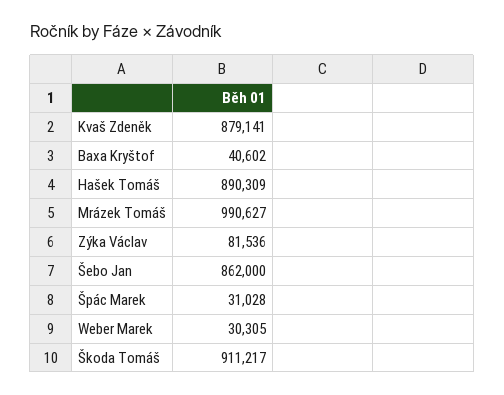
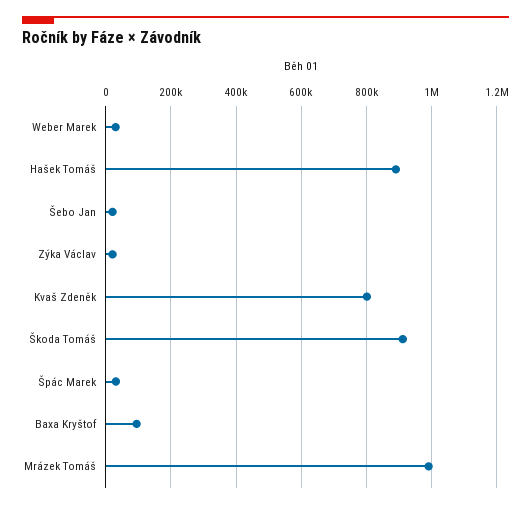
Kvaš Zdeněk: 879141 -> 800000
Baxa Kryštof: 40602 -> 100000
Zýka Václav: 81536 -> 20000
Šebo Jan: 862000 -> 20000

